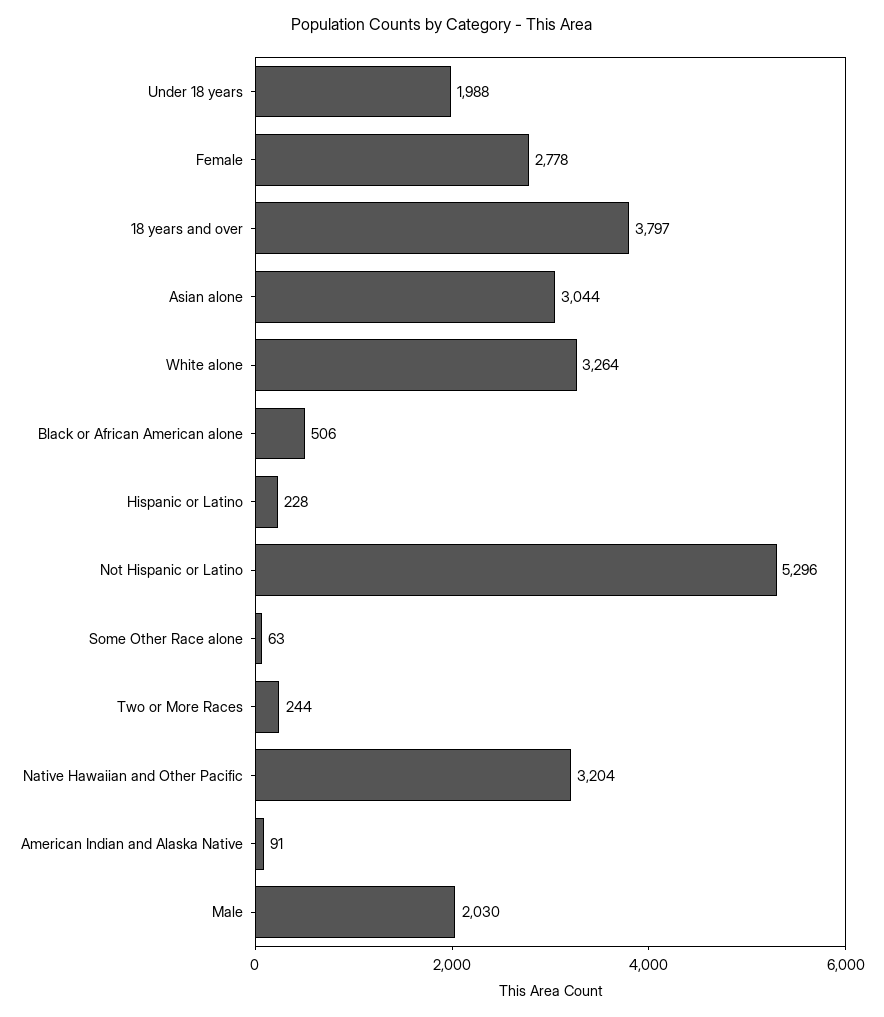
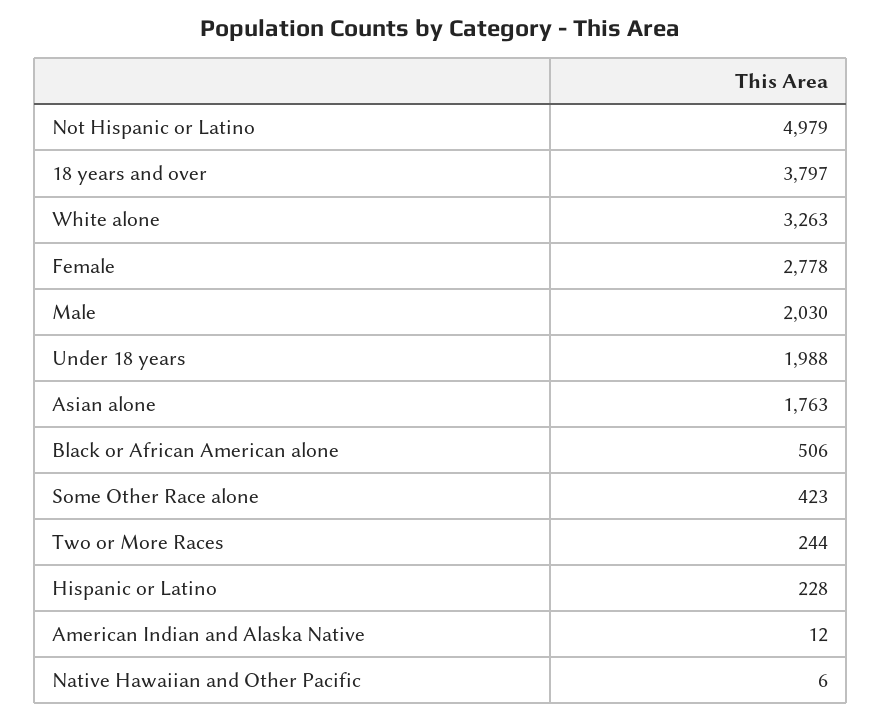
Asian alone: 3044 -> 1763
White alone: 3264 -> 3263
Not Hispanic or Latino: 5296 -> 4979
Some Other Race alone: 63 -> 423
Native Hawaiian and Other Pacific: 3204 -> 6
American Indian and Alaska Native: 91 -> 12

